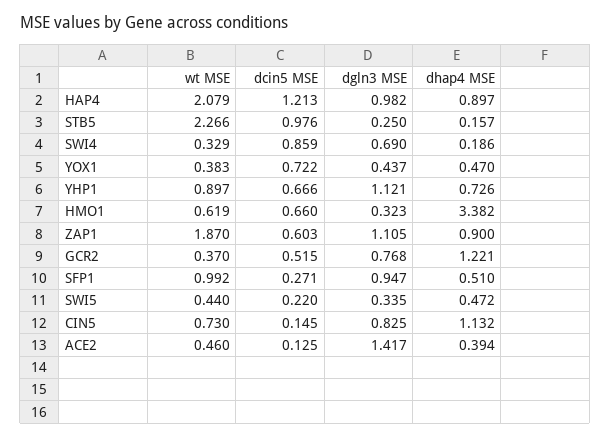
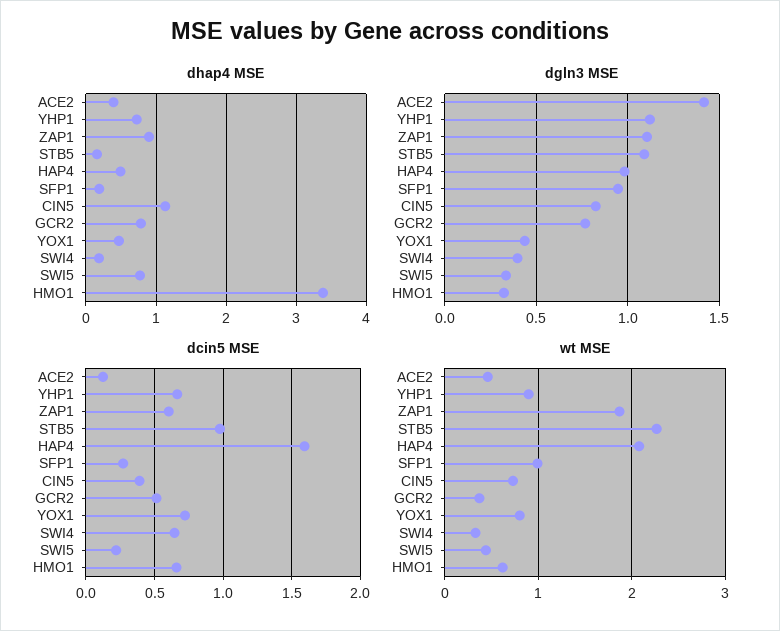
dcin5 MSE, HAP4: 1.213 -> 1.6
dhap4 MSE, HAP4: 0.897 -> 0.5
dgln3 MSE, STB5: 0.25 -> 1.1
dcin5 MSE, SWI4: 0.859 -> 0.65
dgln3 MSE, SWI4: 0.69 -> 0.4
wt MSE, YOX1: 0.383 -> 0.8
dhap4 MSE, GCR2: 1.221 -> 0.8
dhap4 MSE, SFP1: 0.51 -> 0.2
dhap4 MSE, SWI5: 0.472 -> 0.8
dcin5 MSE, CIN5: 0.145 -> 0.4

